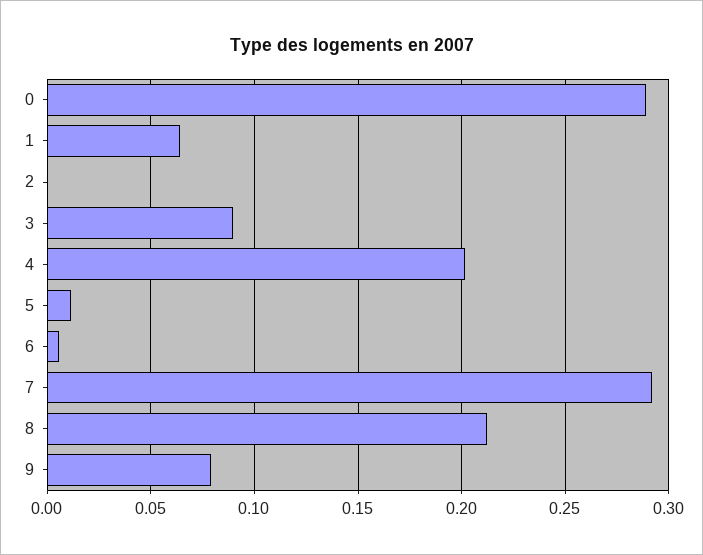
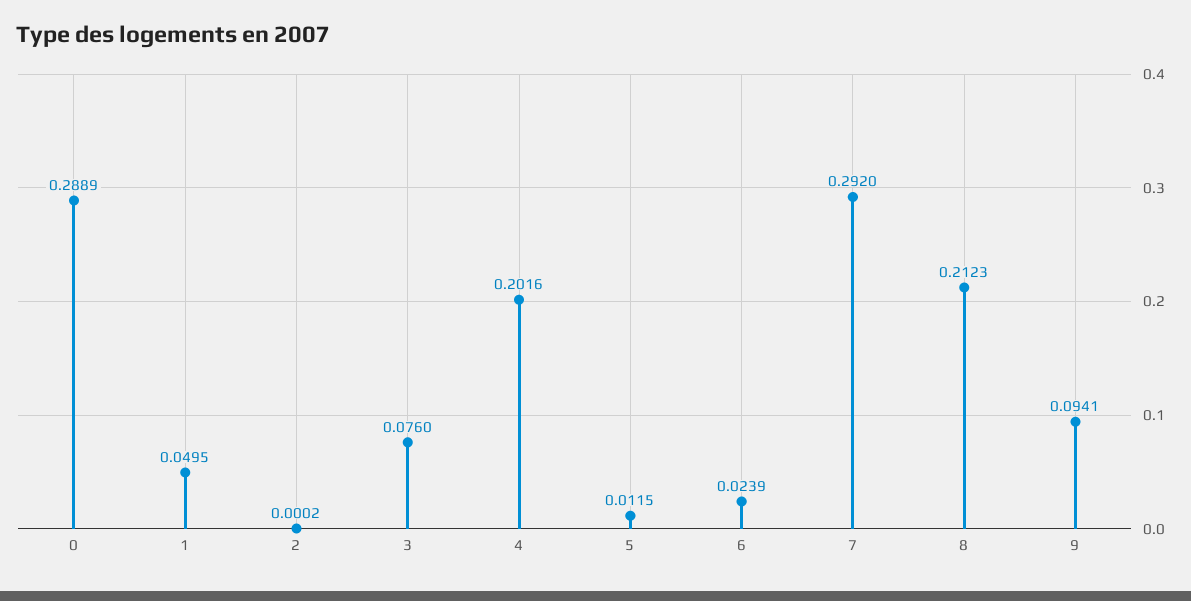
1: 0.065 -> 0.0495
3: 0.09 -> 0.076
6: 0.005 -> 0.0239
9: 0.08 -> 0.0941

